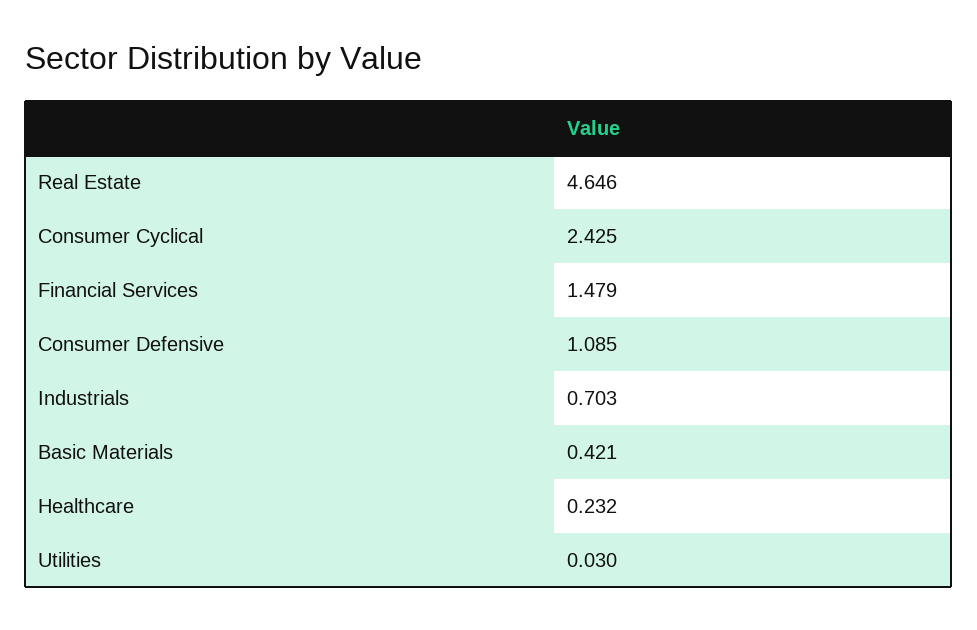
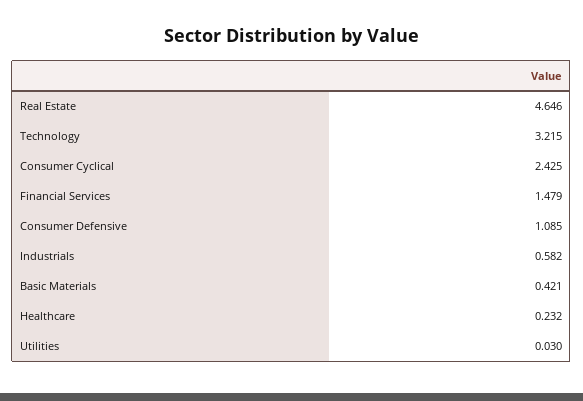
Industrials: 0.703 -> 0.582
Technology: none -> 3.215

